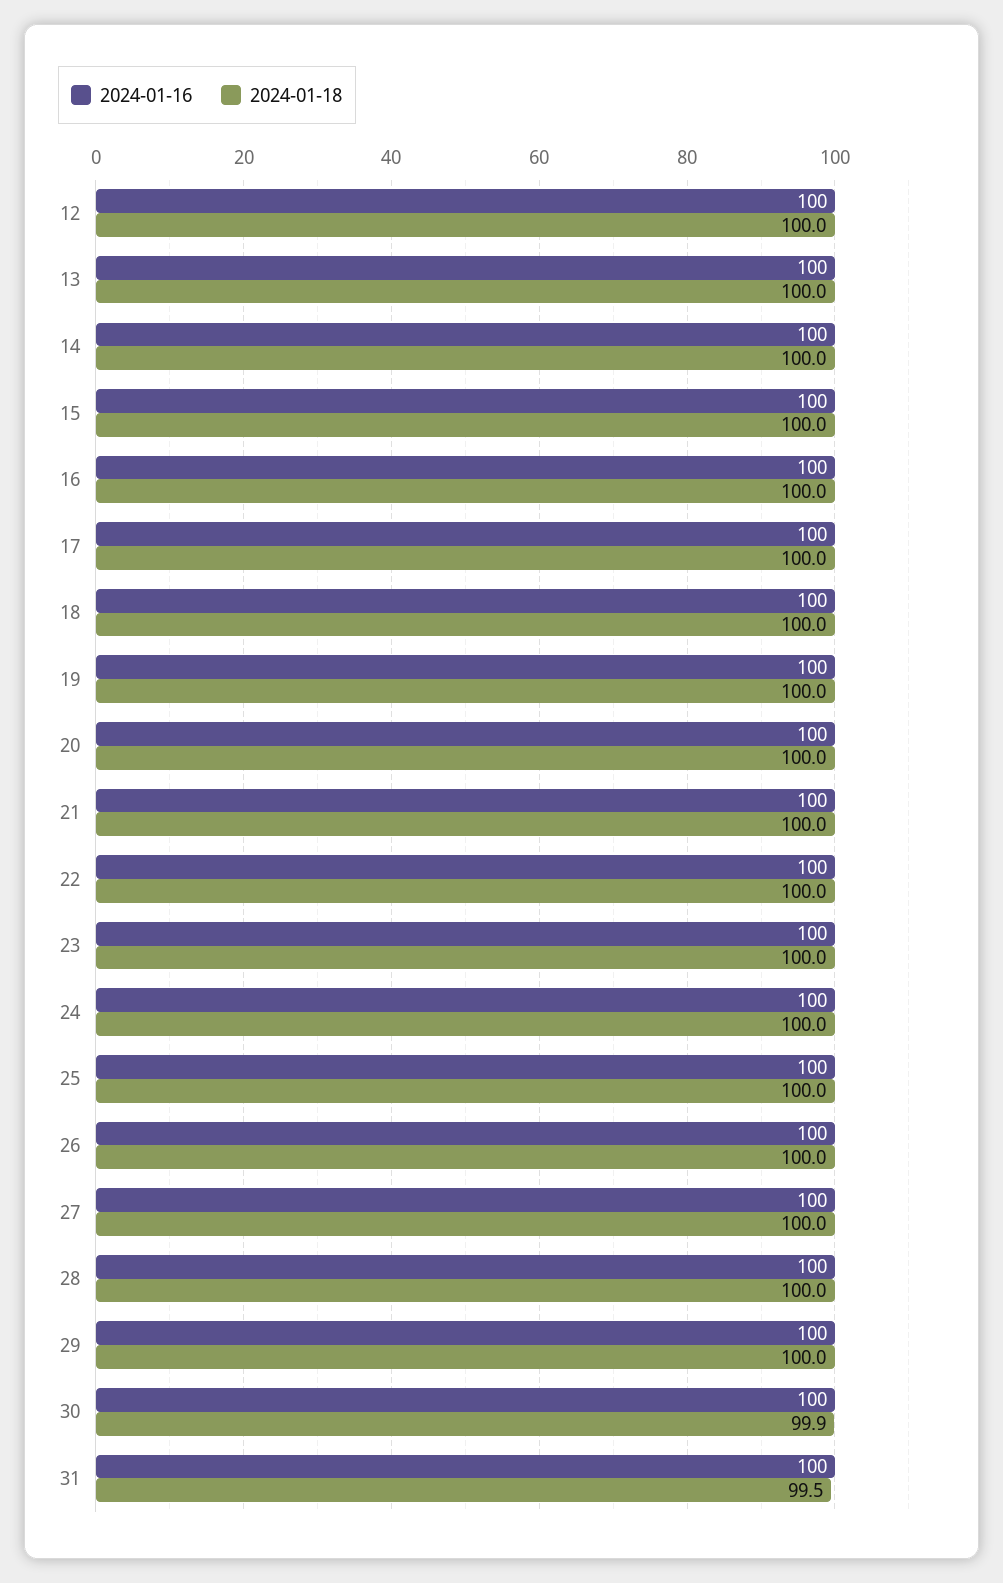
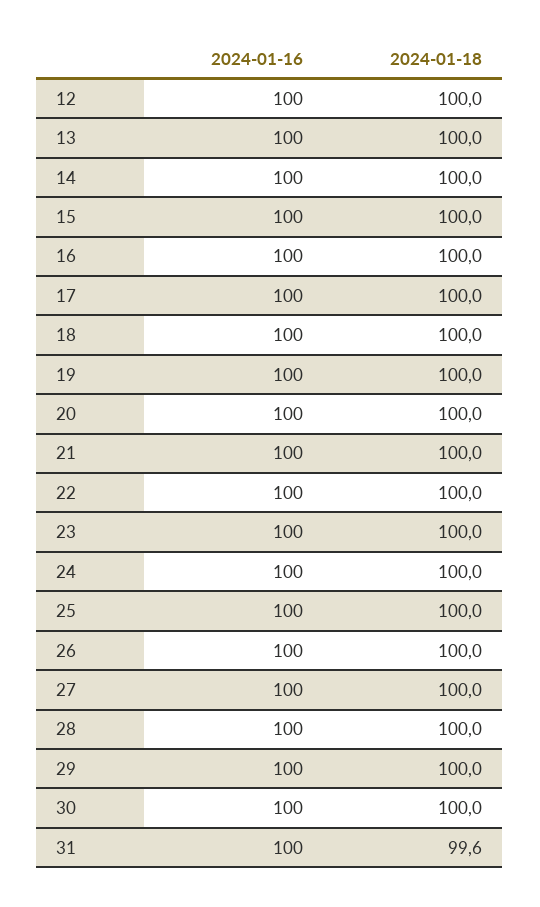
2024-01-18, 30: 99.9 -> 100
2024-01-18, 31: 99.5 -> 99.6

